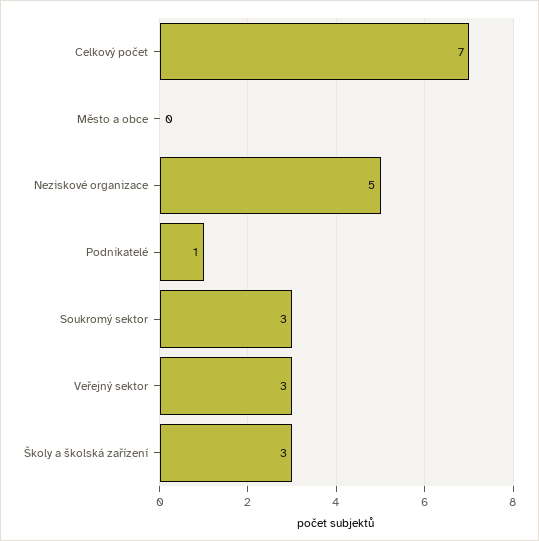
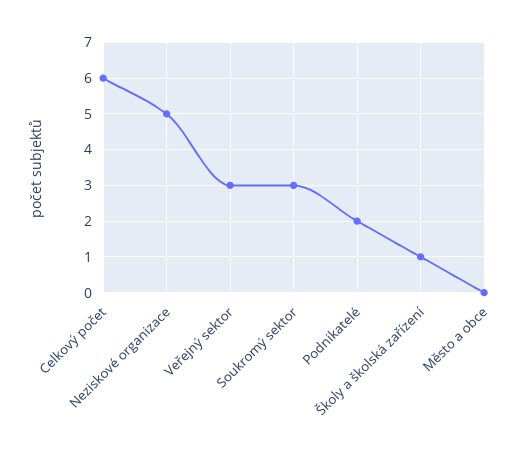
Celkový počet: 7 -> 6
Podnikatelé: 1 -> 2
Školy a školská zařízení: 3 -> 1

